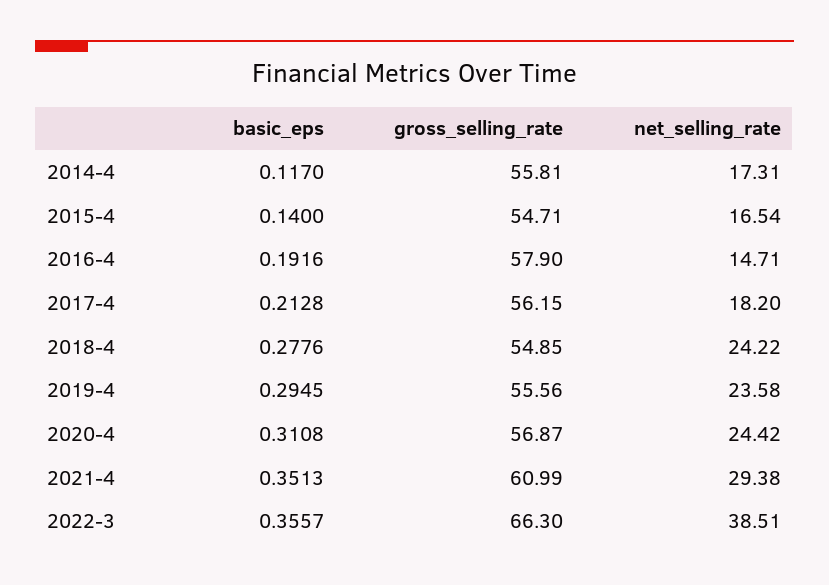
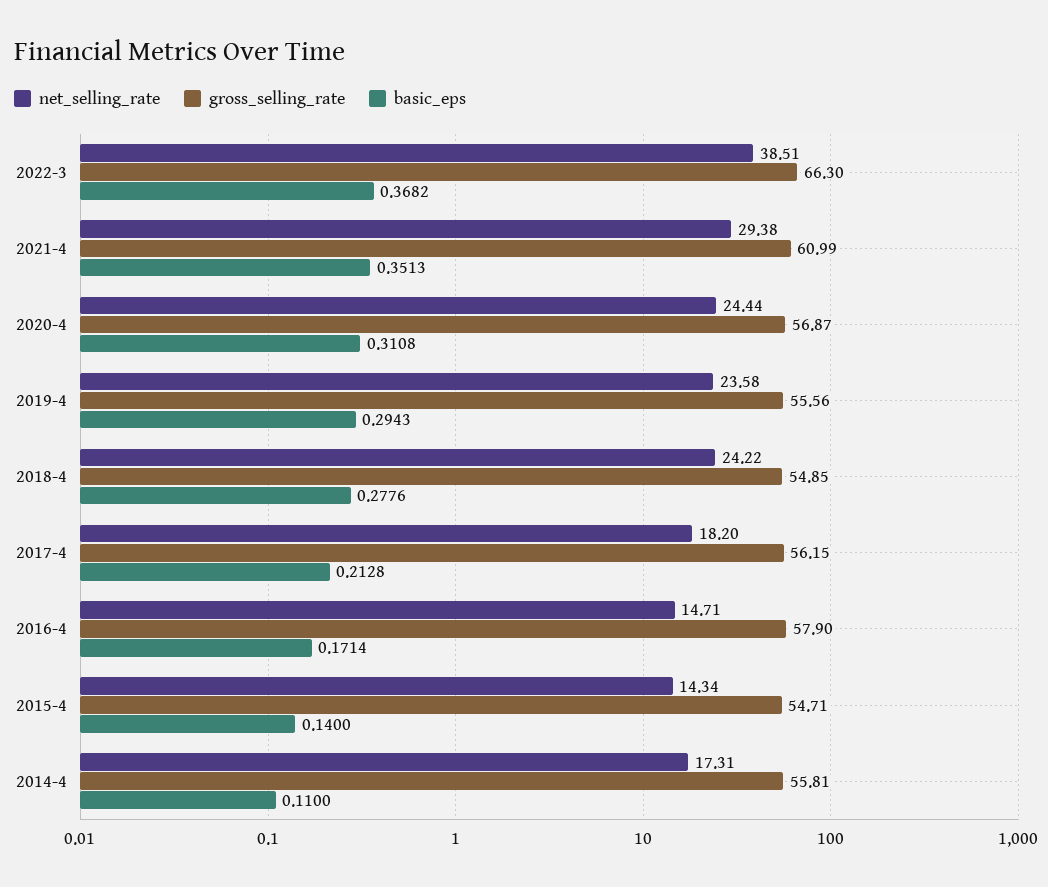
basic_eps, 2014-4: 0.117 -> 0.11
net_selling_rate, 2015-4: 16.54 -> 14.34
basic_eps, 2016-4: 0.1916 -> 0.1714
basic_eps, 2019-4: 0.2945 -> 0.2943
net_selling_rate, 2020-4: 24.42 -> 24.44
basic_eps, 2022-3: 0.3557 -> 0.3682

